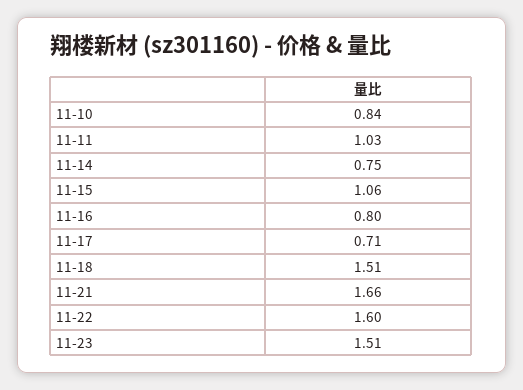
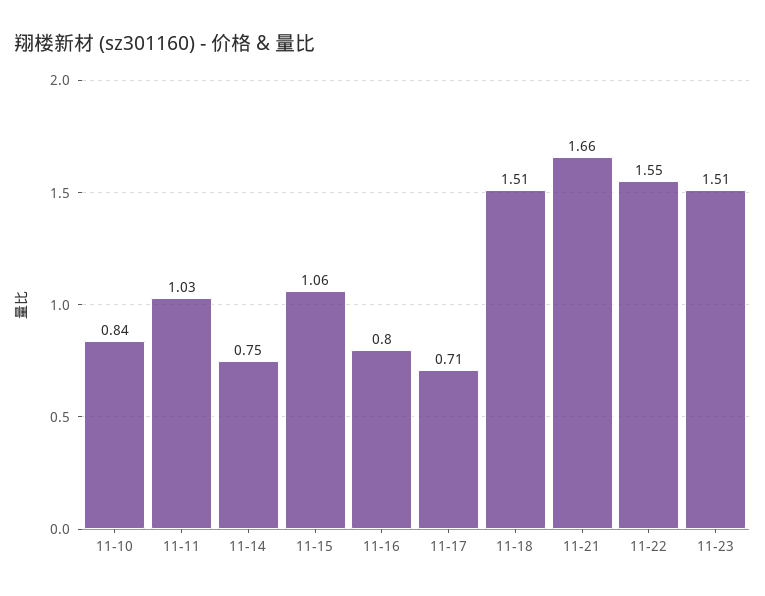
11-22: 1.6 -> 1.55

